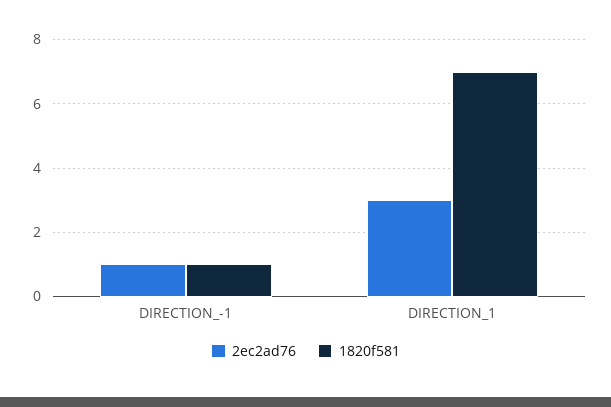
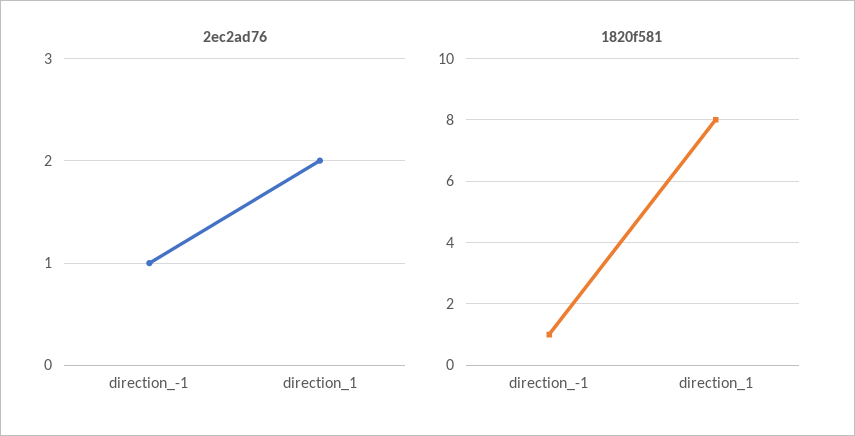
2ec2ad76, DIRECTION_1: 3 -> 2
1820f581, DIRECTION_1: 7 -> 8

